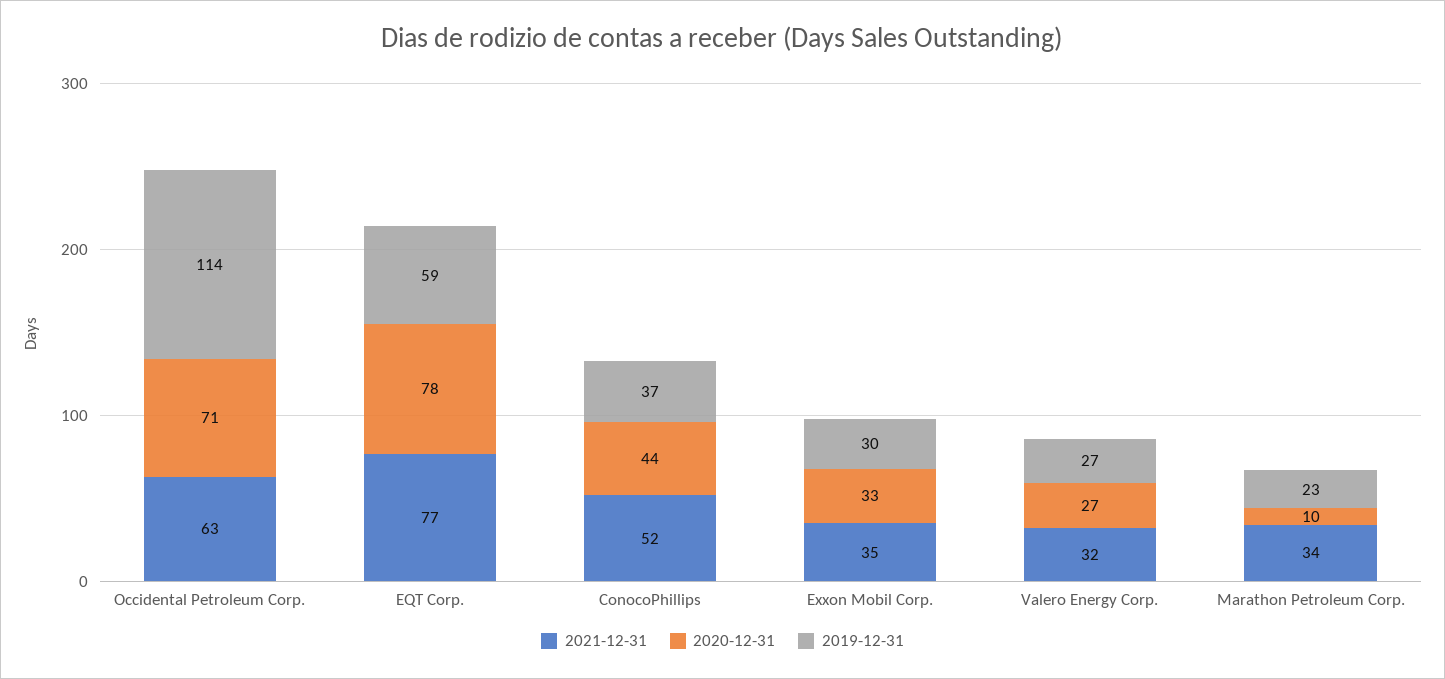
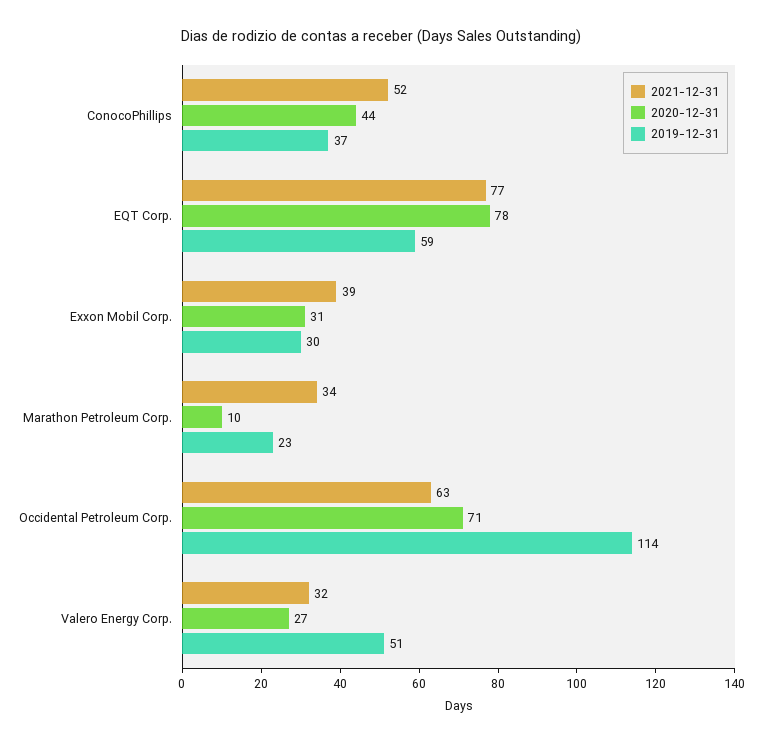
2021-12-31, Exxon Mobil Corp.: 35 -> 39
2020-12-31, Exxon Mobil Corp.: 33 -> 31
2019-12-31, Valero Energy Corp.: 27 -> 51

